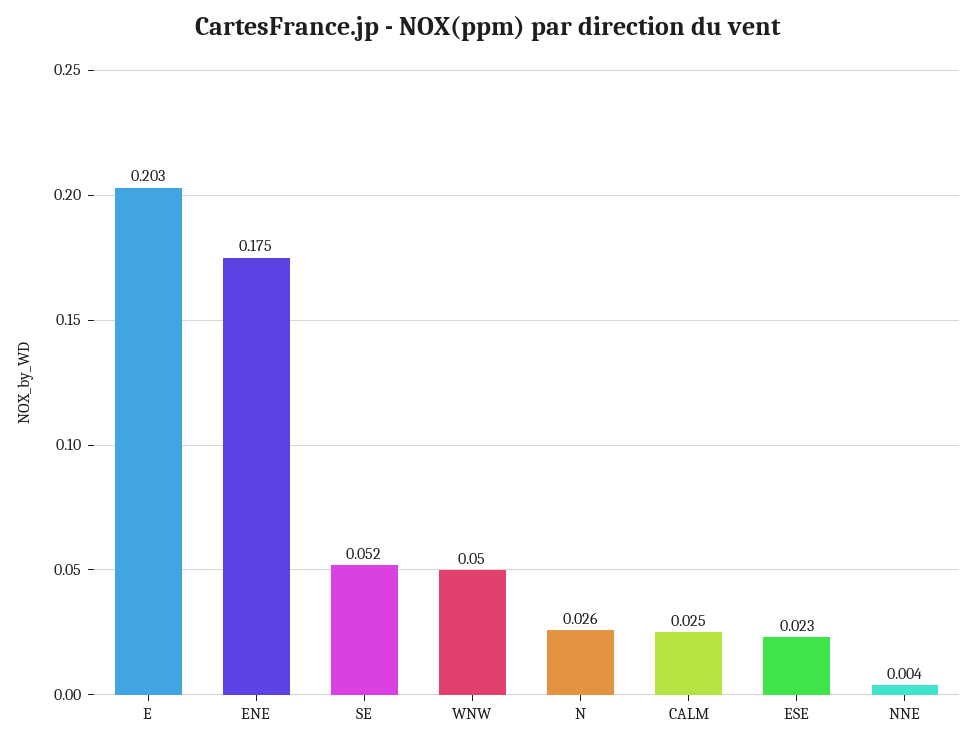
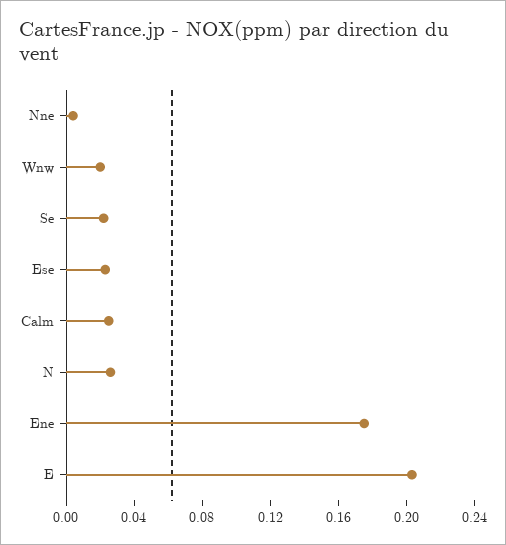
SE: 0.052 -> 0.02
WNW: 0.05 -> 0.02

